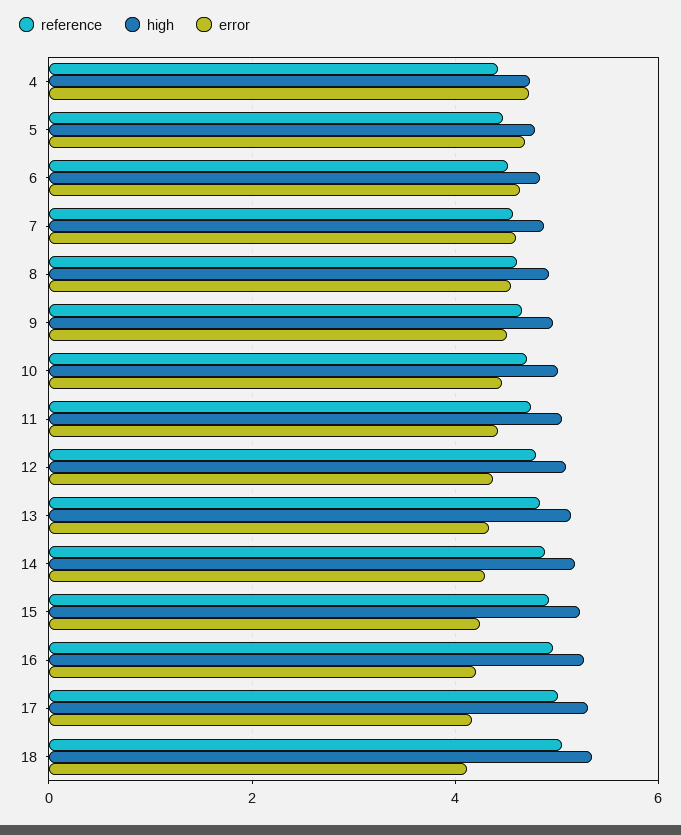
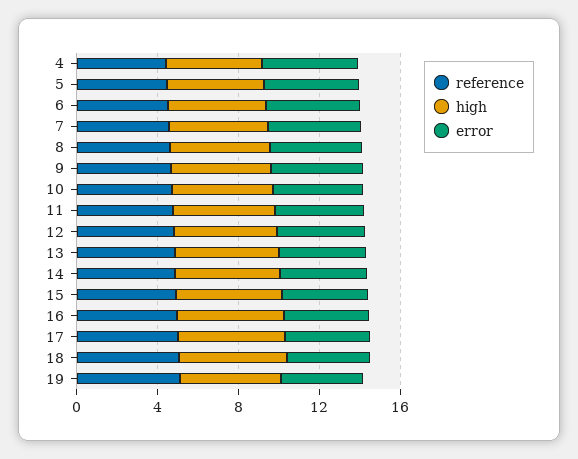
reference, 19: none -> 5
high, 19: none -> 5
error, 19: none -> 4

